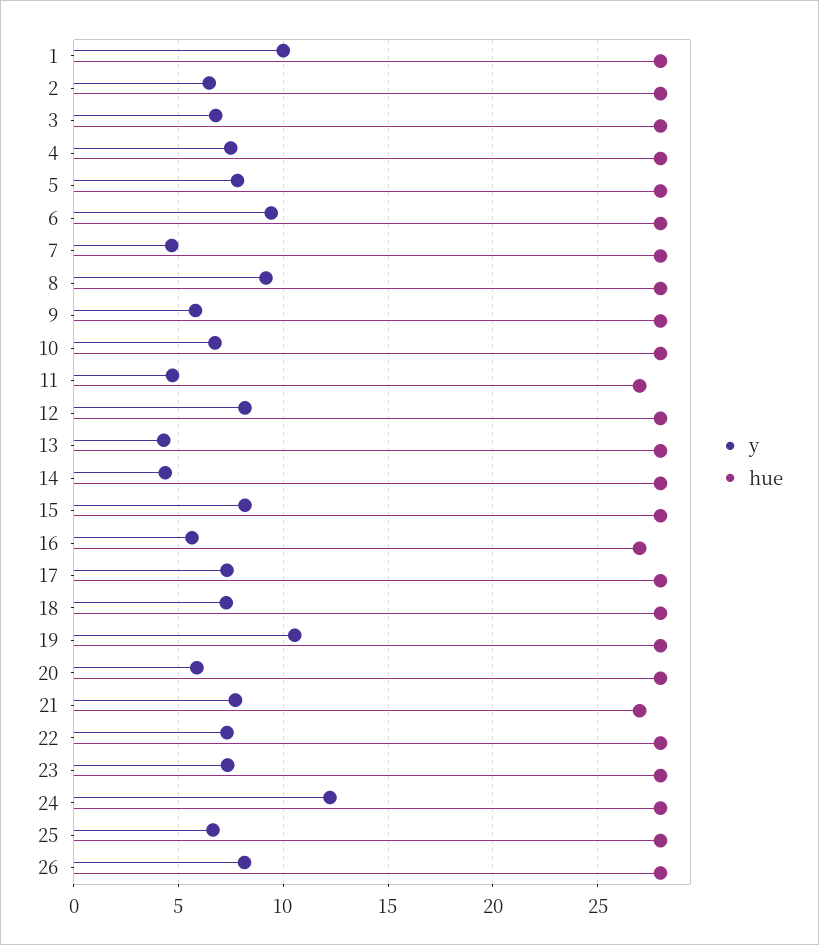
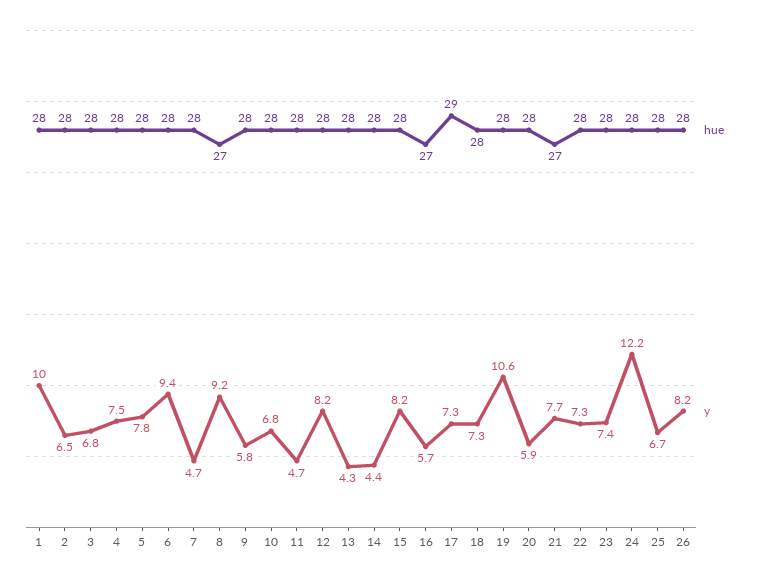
hue, 8: 28 -> 27
hue, 11: 27 -> 28
hue, 17: 28 -> 29

